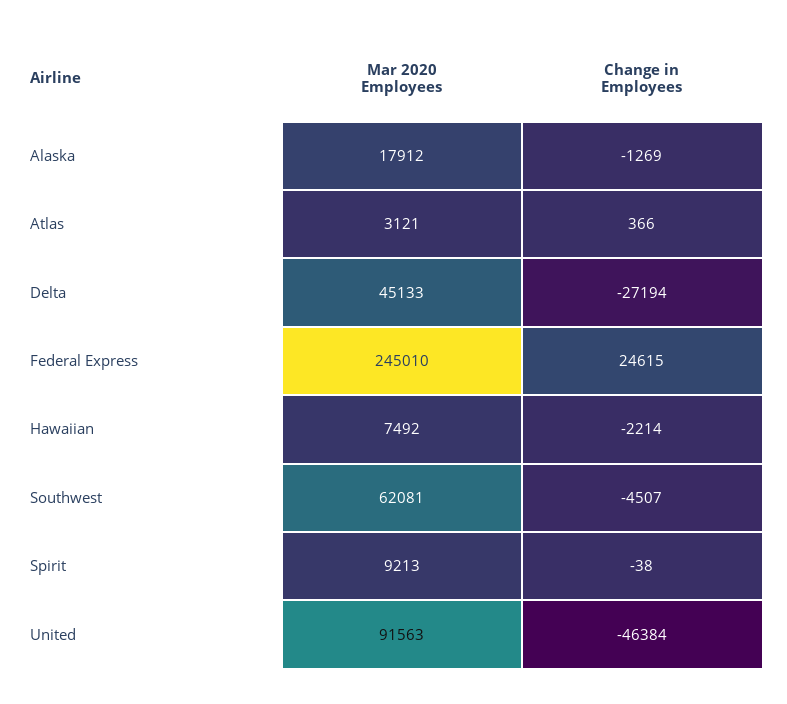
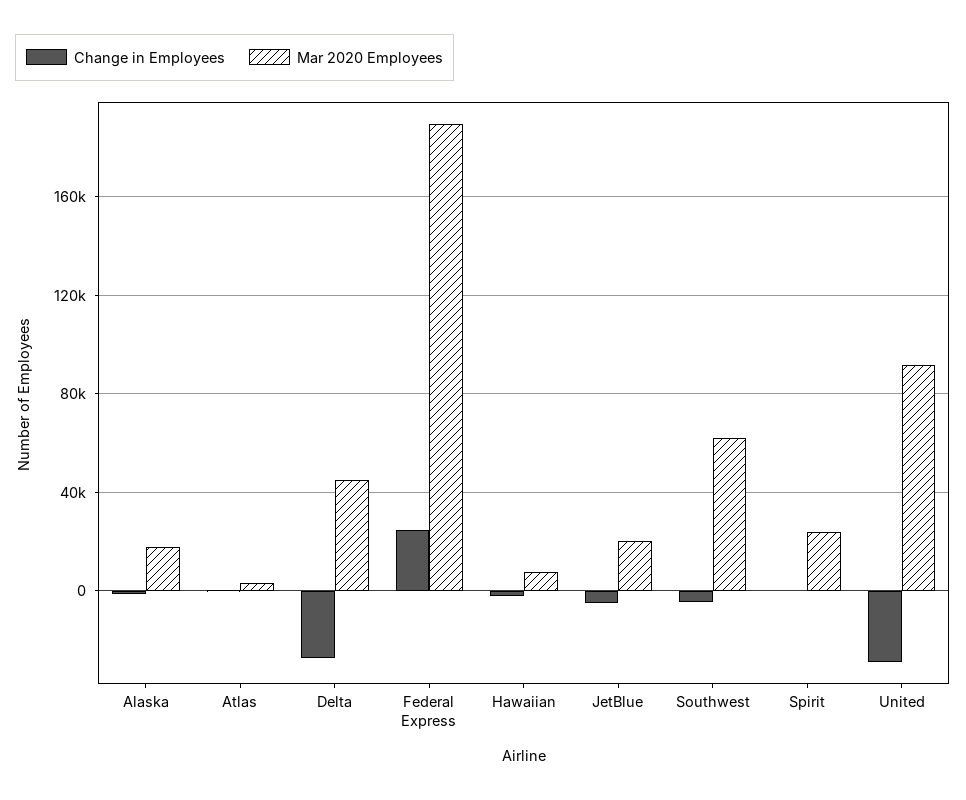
Mar 2020 Employees, Federal Express: 245010 -> 190000
Mar 2020 Employees, Spirit: 9213 -> 25000
Change in Employees, United: -46384 -> -30000
Change in Employees, JetBlue: none -> -5000
Mar 2020 Employees, JetBlue: none -> 20000

